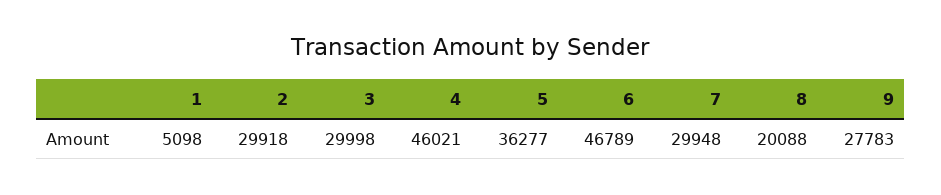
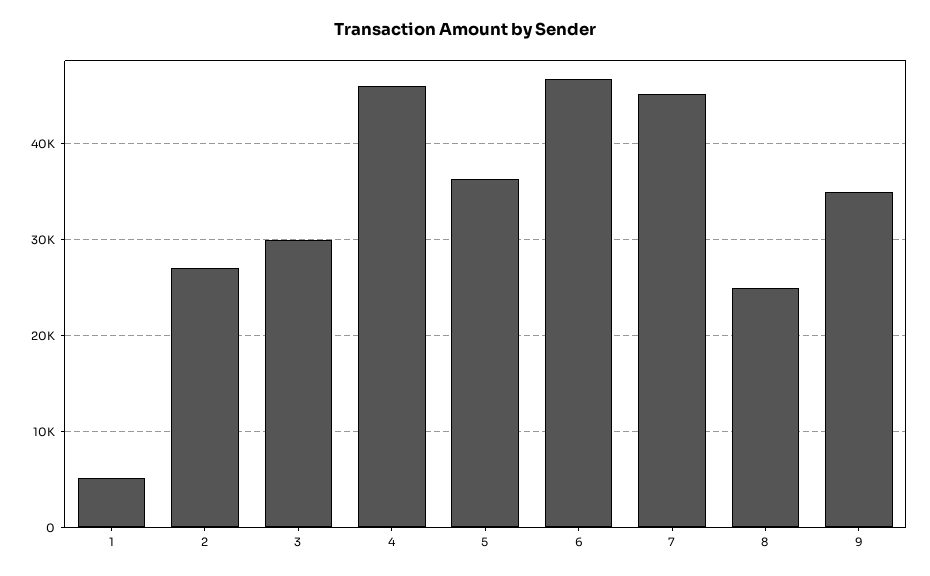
2: 29918 -> 27000
7: 29948 -> 45000
8: 20088 -> 25000
9: 27783 -> 35000

